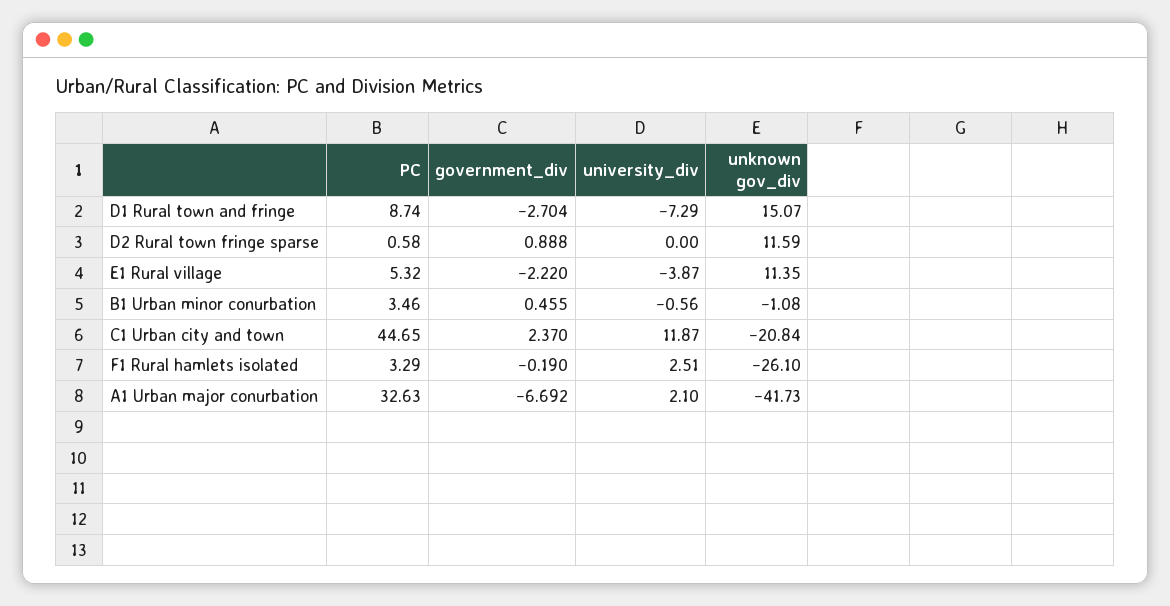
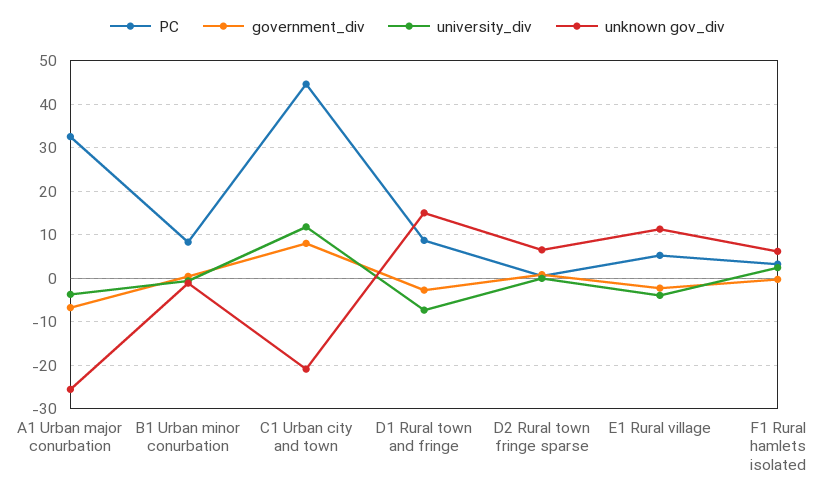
unknown gov_div, D2 Rural town fringe sparse: 11.59 -> 6
PC, B1 Urban minor conurbation: 3.46 -> 8
government_div, C1 Urban city and town: 2.37 -> 8
unknown gov_div, F1 Rural hamlets isolated: -26.1 -> 6
university_div, A1 Urban major conurbation: 2.1 -> -4
unknown gov_div, A1 Urban major conurbation: -41.73 -> -26

